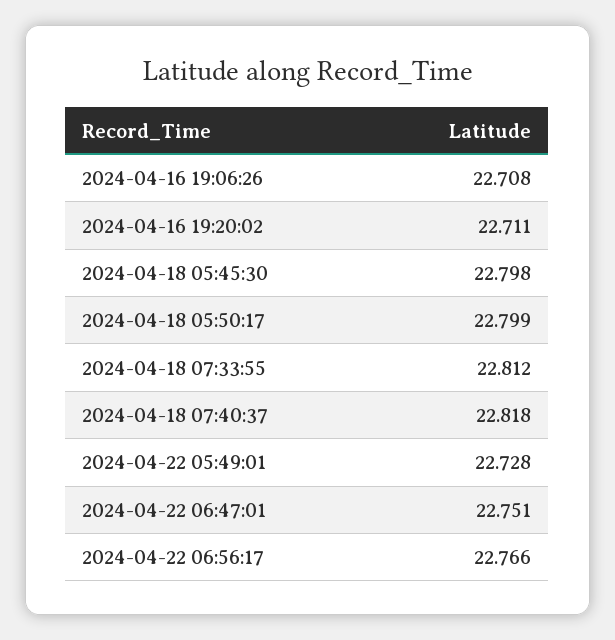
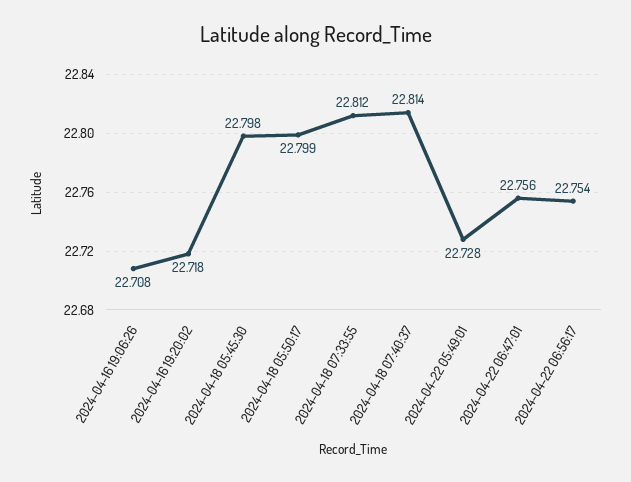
2024-04-16 19:20:02: 22.711 -> 22.718
2024-04-18 07:40:37: 22.818 -> 22.814
2024-04-22 06:47:01: 22.751 -> 22.756
2024-04-22 06:56:17: 22.766 -> 22.754

